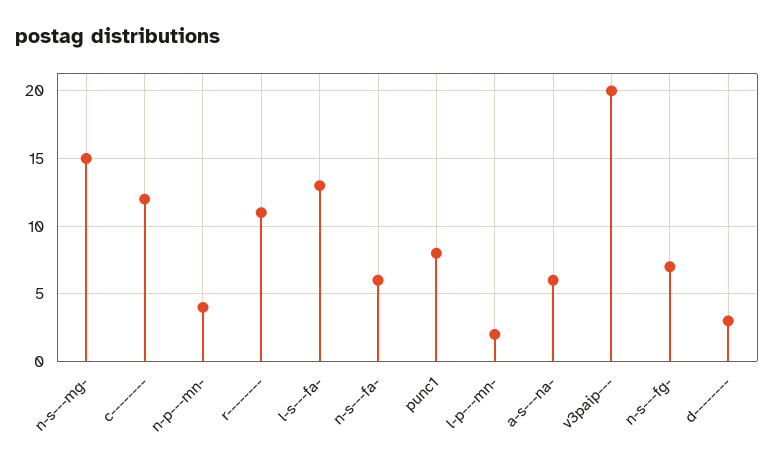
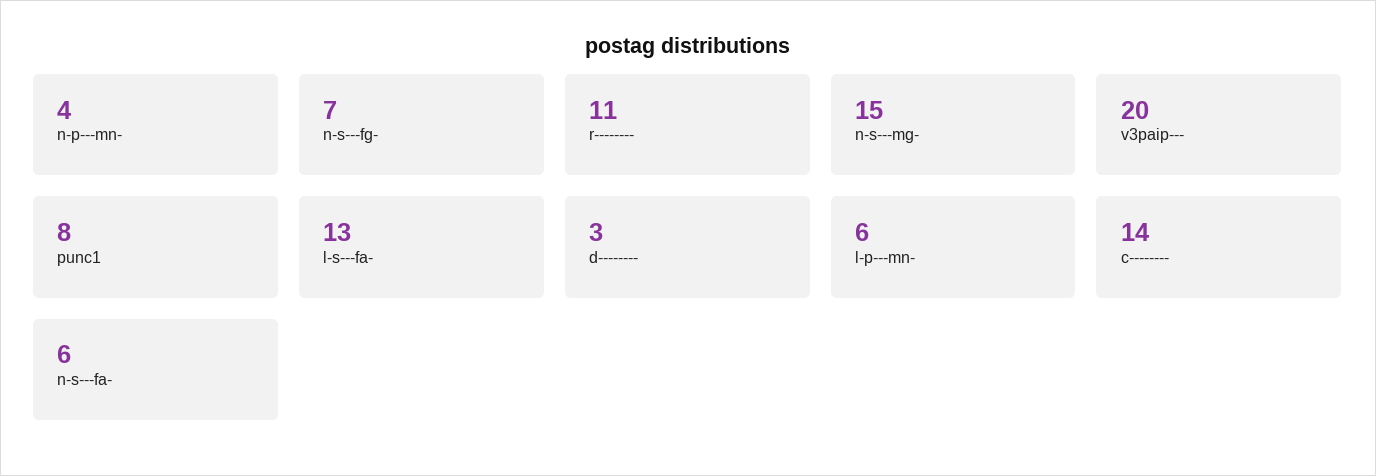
c--------: 12 -> 14
l-p---mn-: 2 -> 6
a-s---na-: 6 -> none

